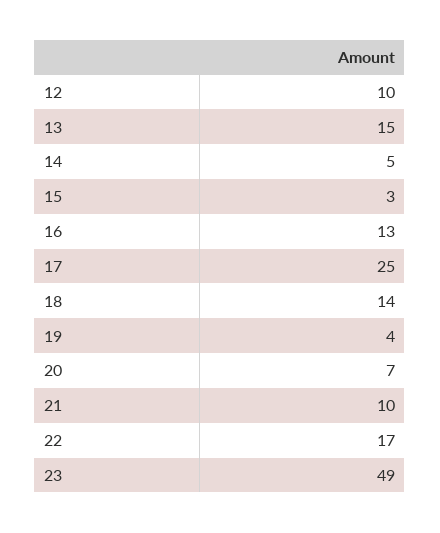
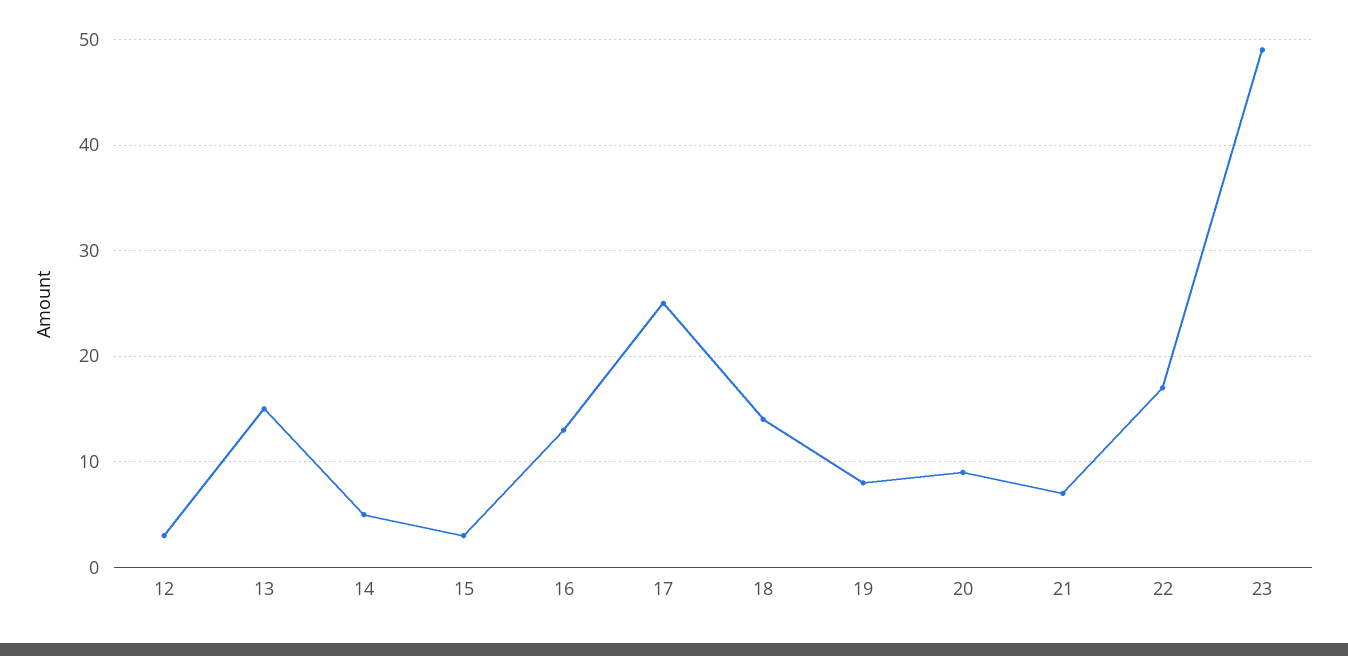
12: 10 -> 3
19: 4 -> 8
20: 7 -> 9
21: 10 -> 7

